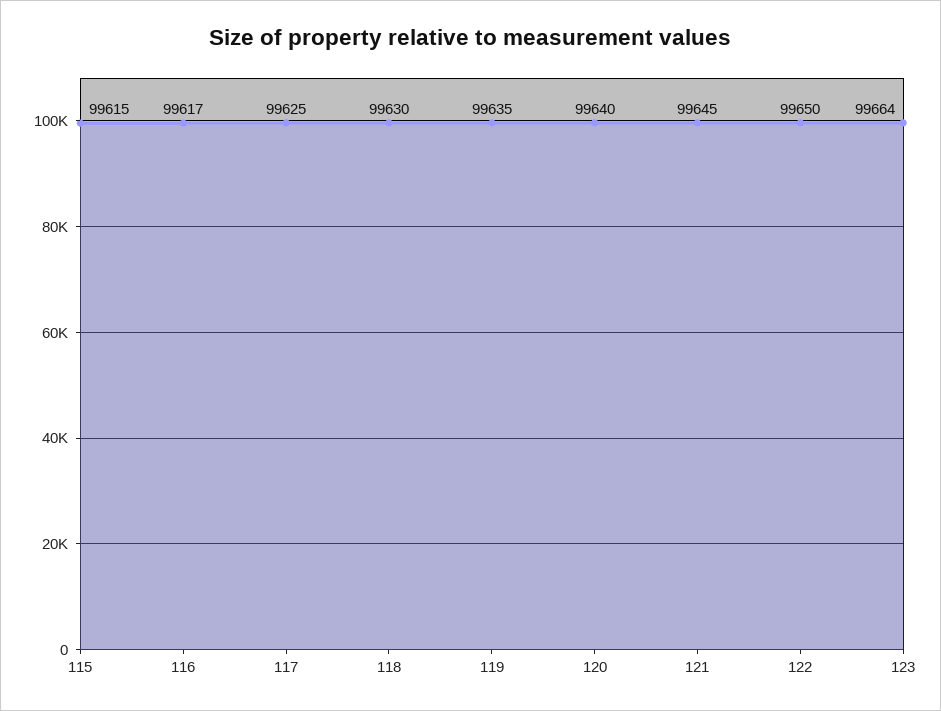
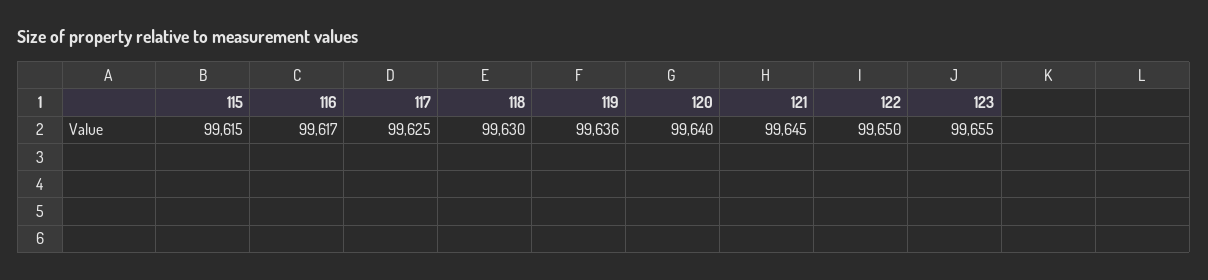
119: 99635 -> 99636
123: 99664 -> 99655

